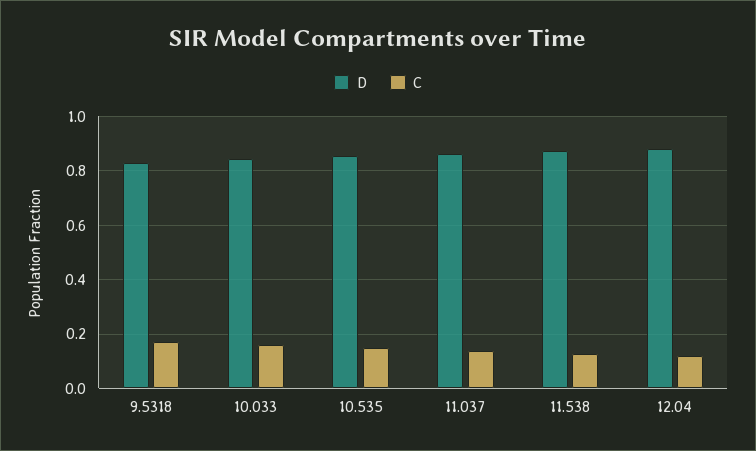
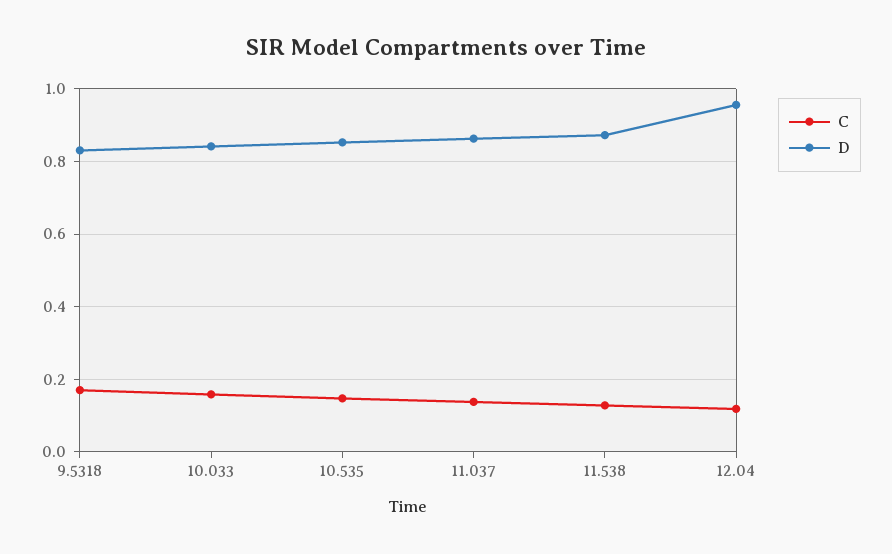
D, 12.04: 0.875 -> 0.96

